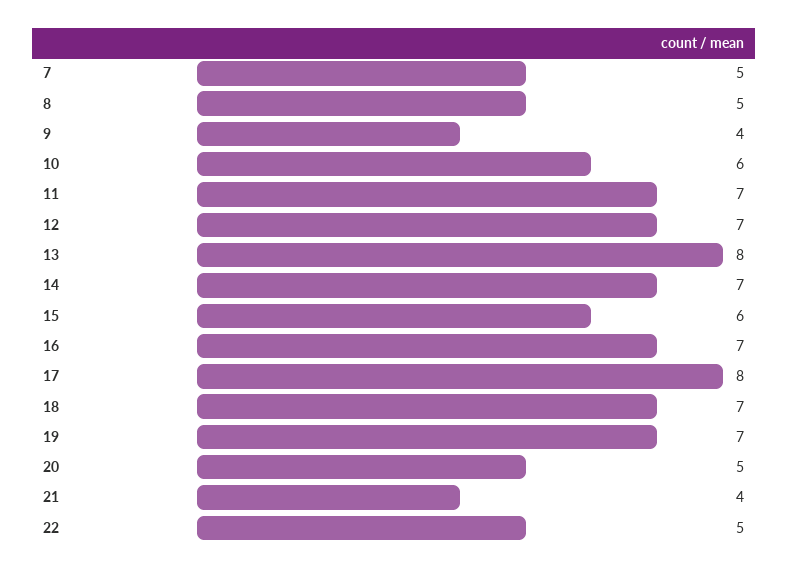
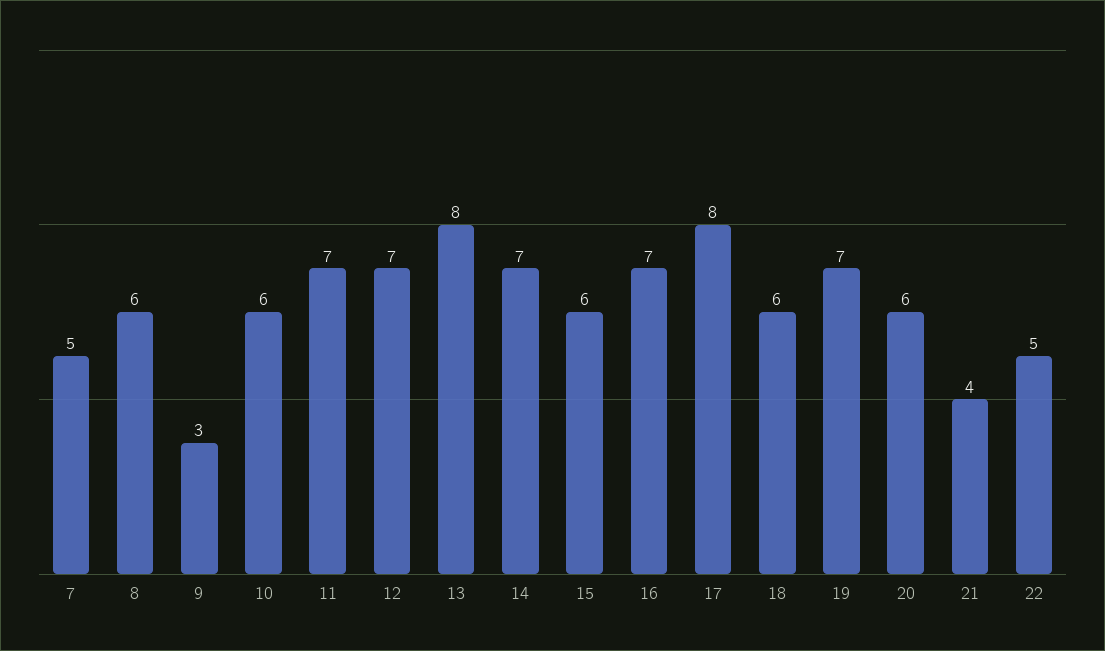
8: 5 -> 6
9: 4 -> 3
18: 7 -> 6
20: 5 -> 6

